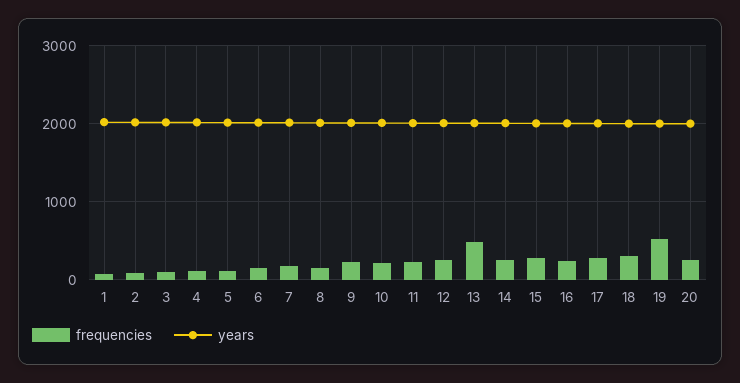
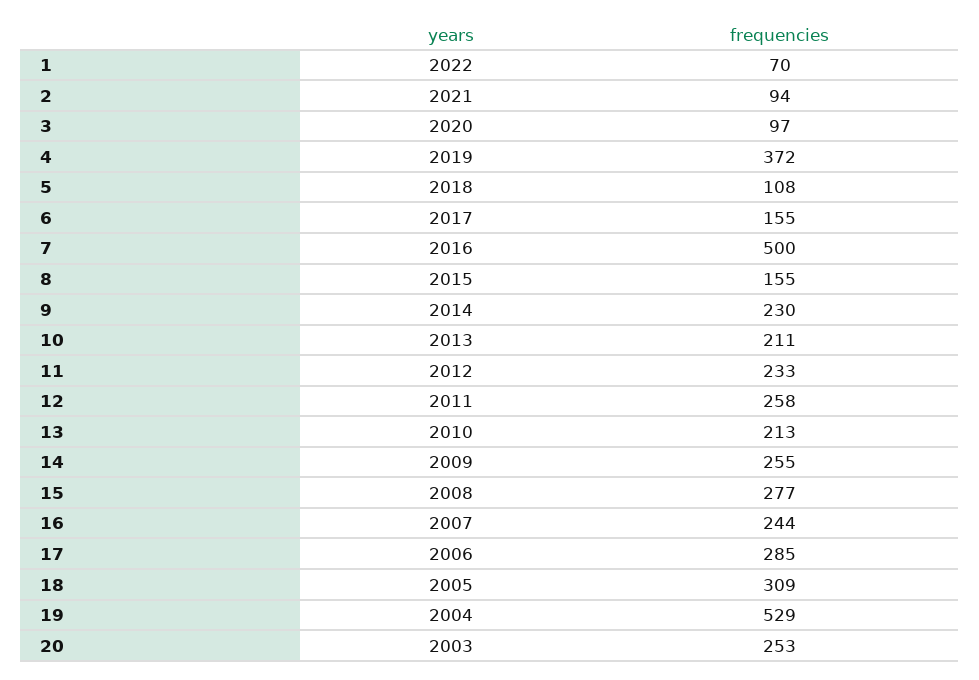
frequencies, 4: 100 -> 372
frequencies, 7: 200 -> 500
frequencies, 13: 500 -> 213

